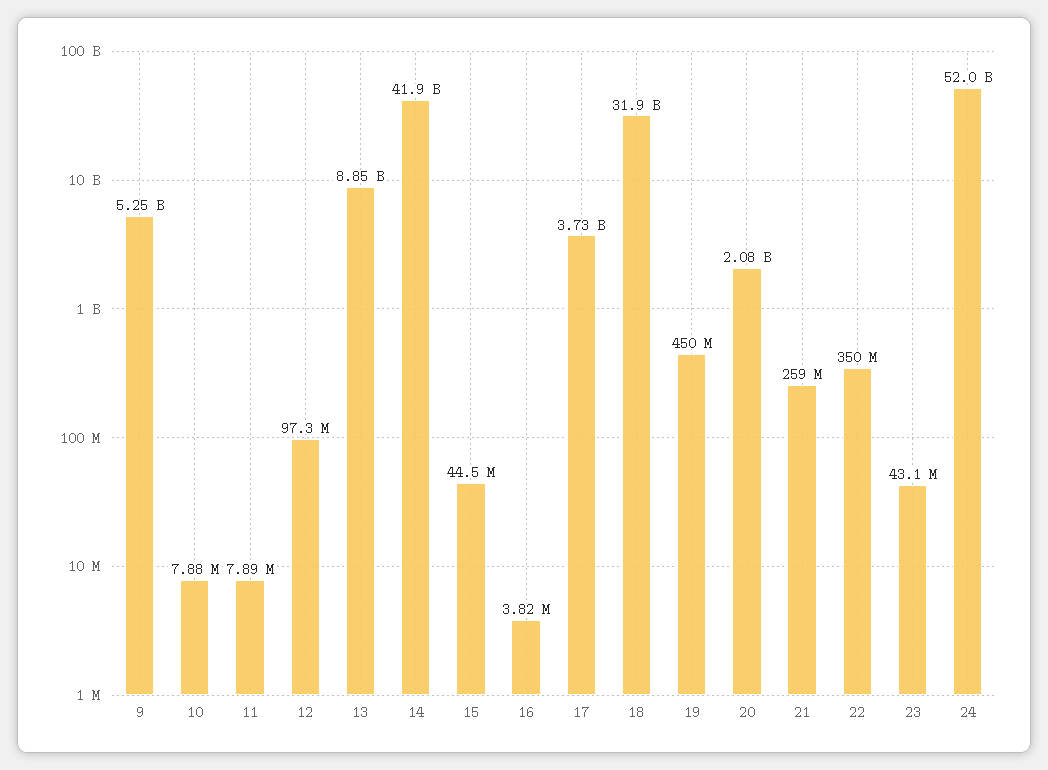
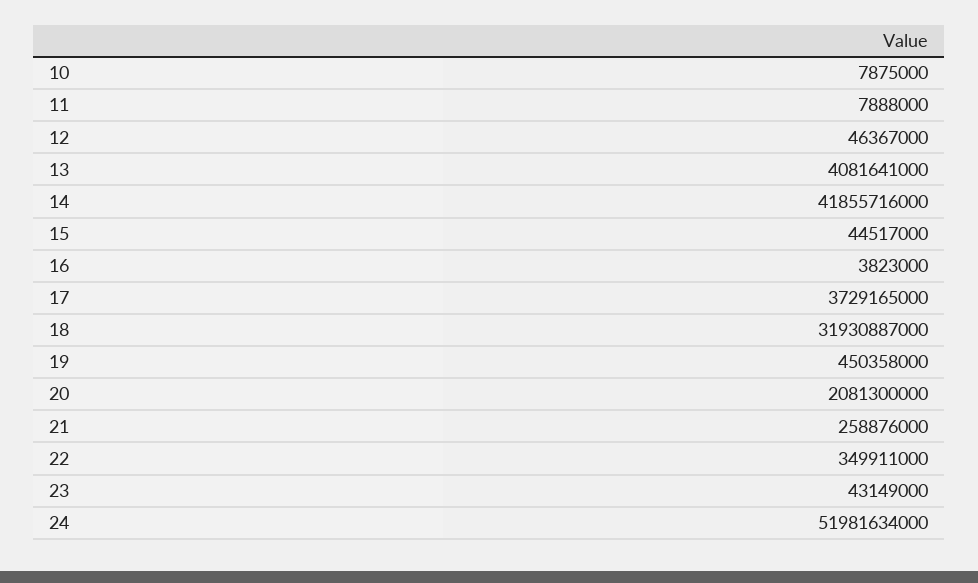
9: 5250000000 -> none
12: 97300000 -> 46367000
13: 8850000000 -> 4081641000

